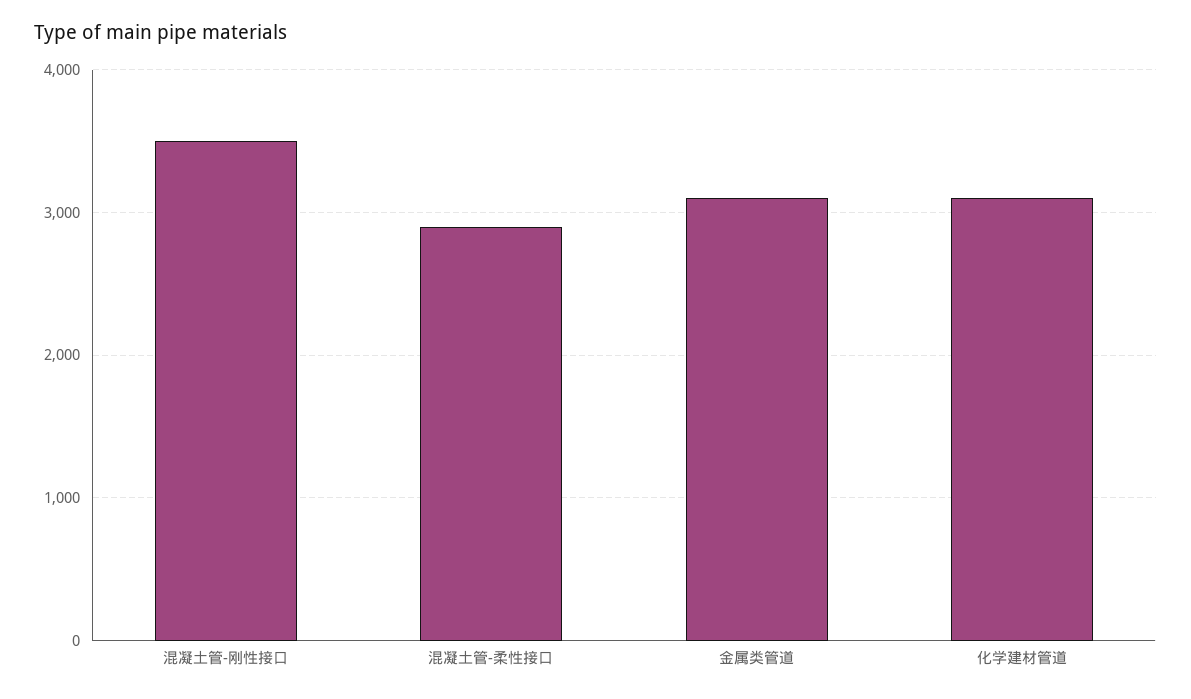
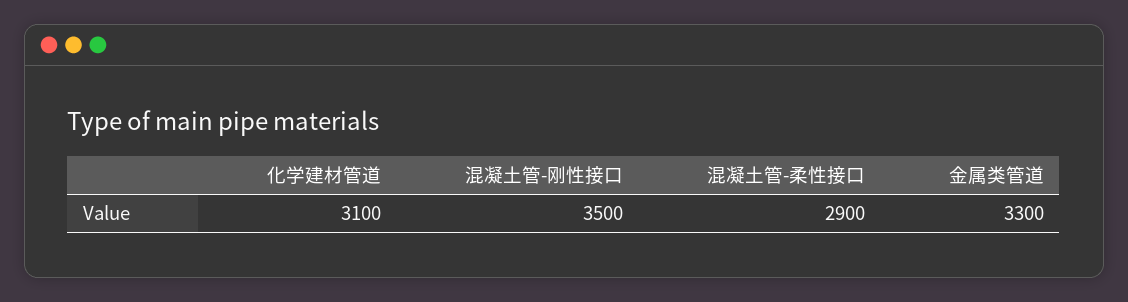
金属类管道: 3100 -> 3300

